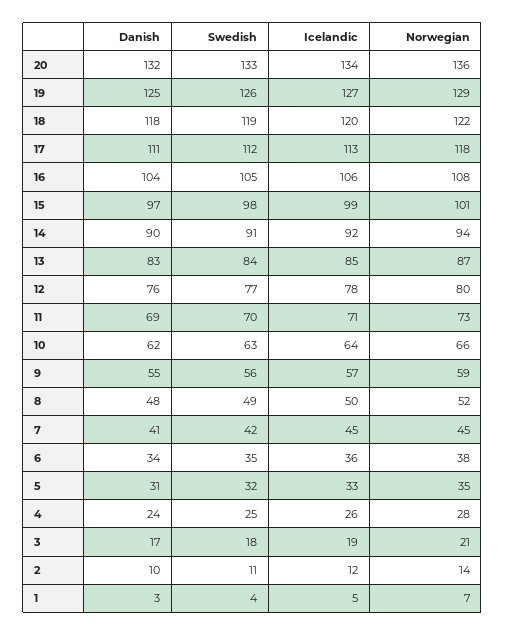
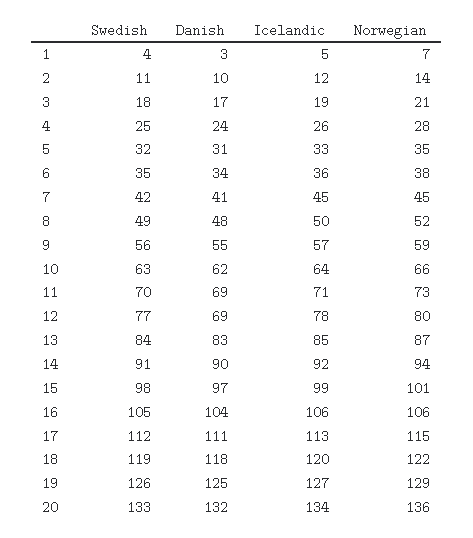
Norwegian, 17: 118 -> 115
Norwegian, 16: 108 -> 106
Danish, 12: 76 -> 69

